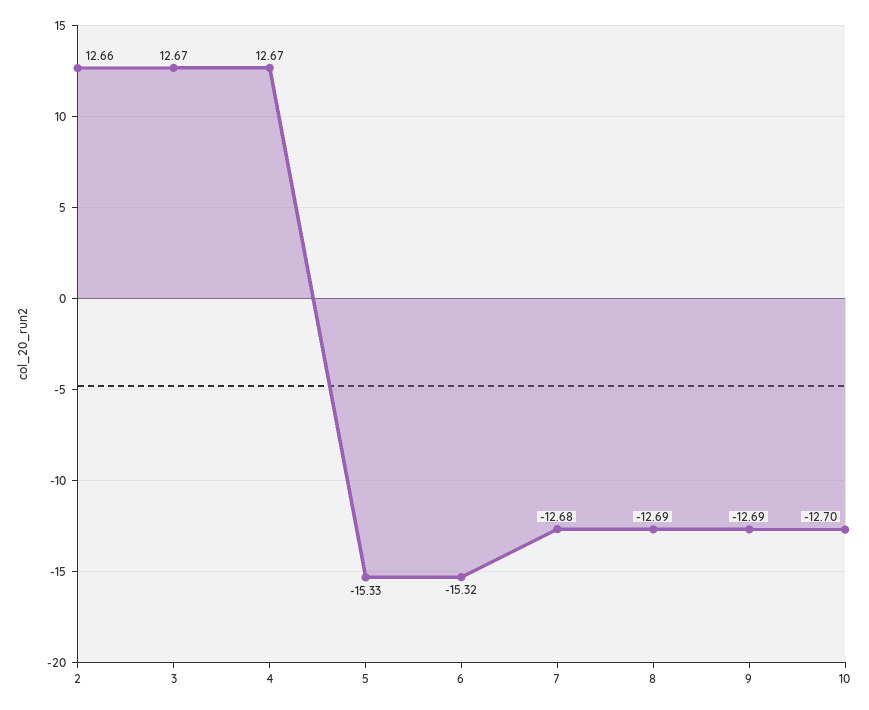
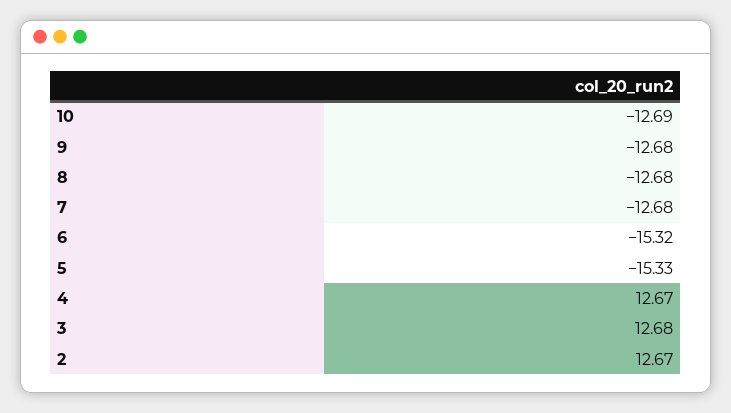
2: 12.66 -> 12.67
3: 12.67 -> 12.68
8: -12.69 -> -12.68
9: -12.69 -> -12.68
10: -12.7 -> -12.69

